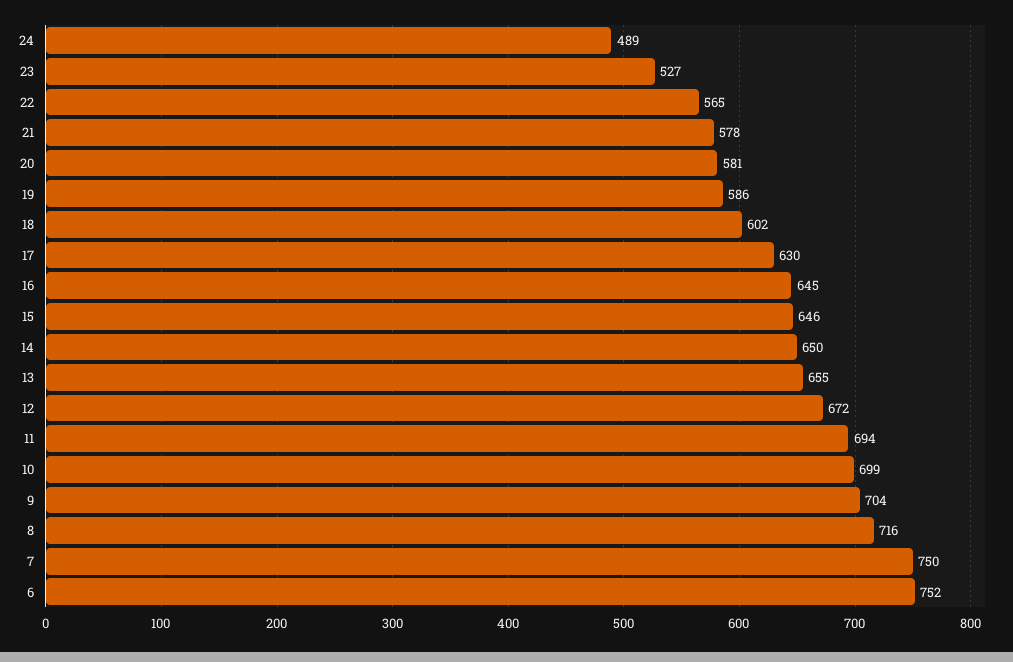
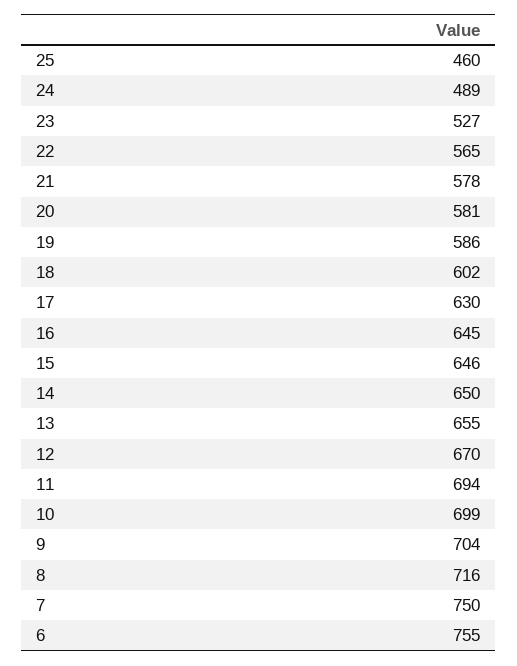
12: 672 -> 670
6: 752 -> 755
25: none -> 460

